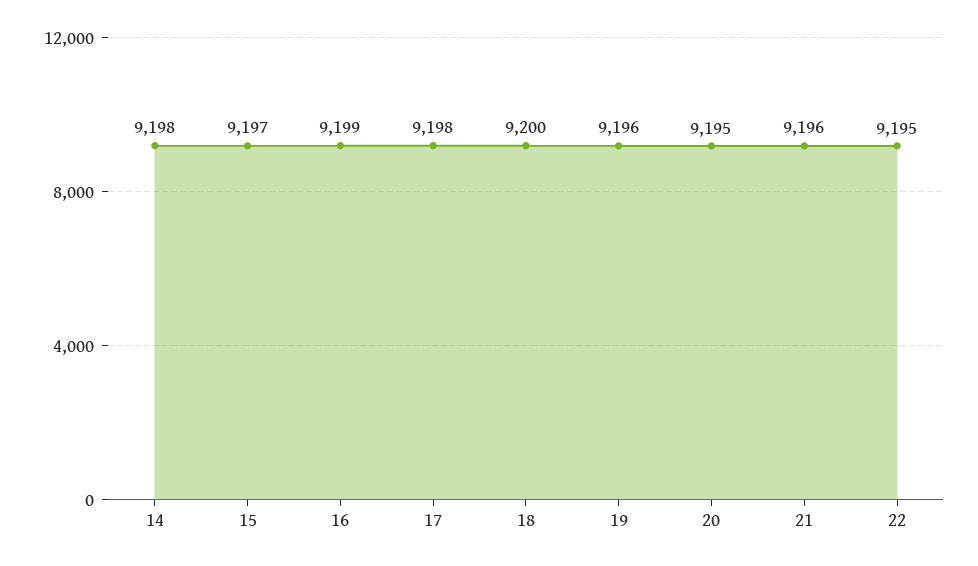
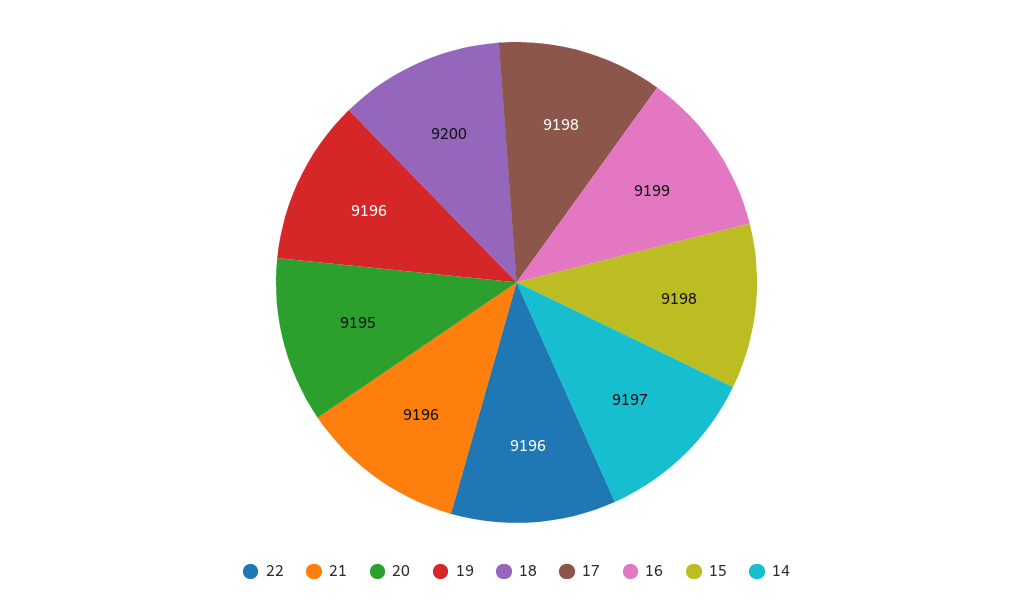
14: 9198 -> 9197
15: 9197 -> 9198
22: 9195 -> 9196

